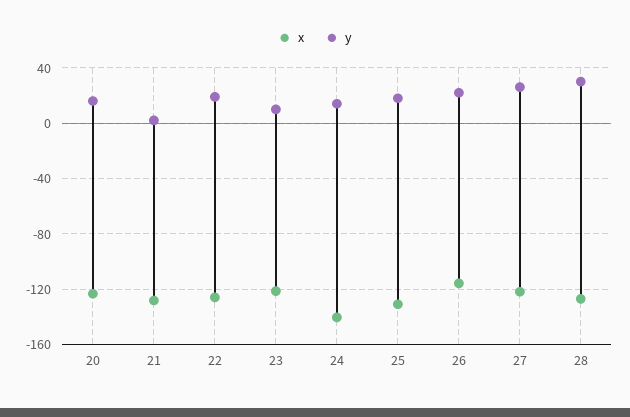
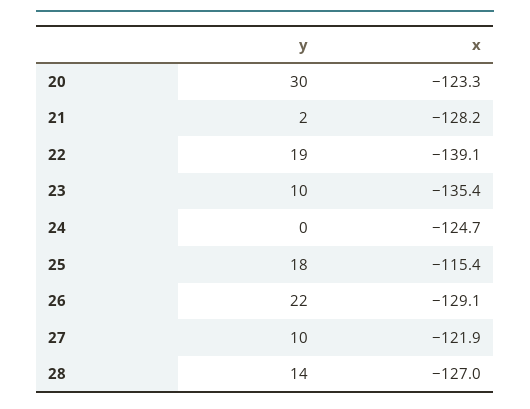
y, 20: 15 -> 30
x, 22: -125 -> -139.1
x, 23: -120 -> -135.4
x, 24: -140 -> -124.7
y, 24: 15 -> 0
x, 25: -130 -> -115.4
x, 26: -115 -> -129.1
y, 27: 25 -> 10
y, 28: 30 -> 14

